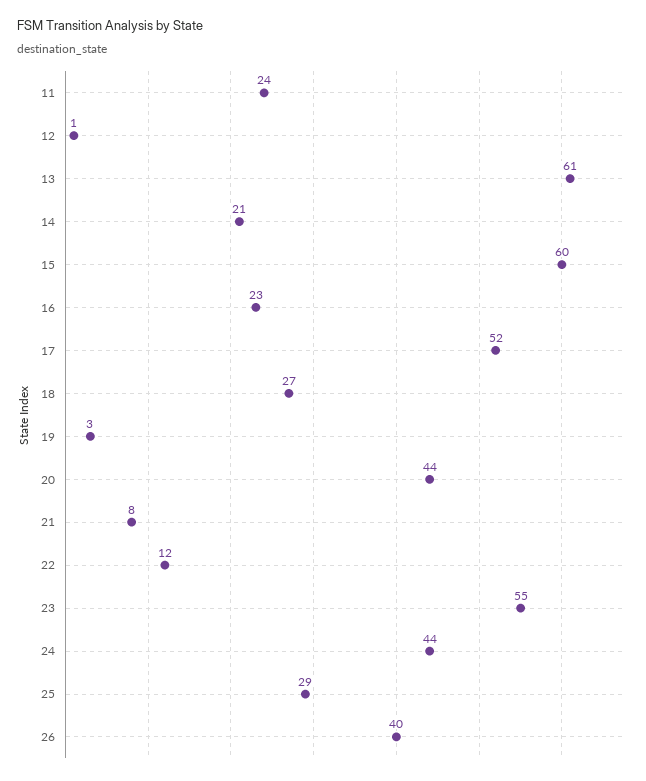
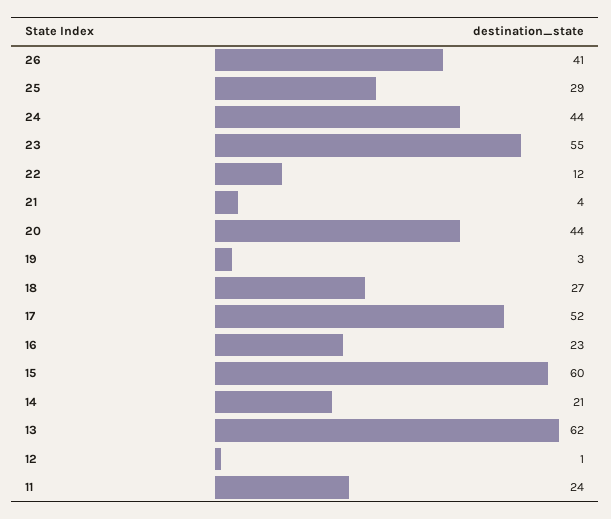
13: 61 -> 62
21: 8 -> 4
26: 40 -> 41

